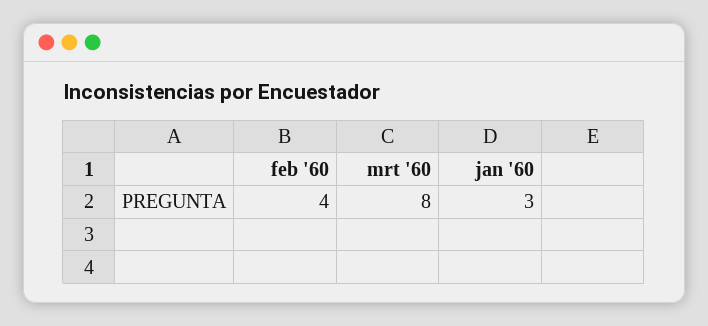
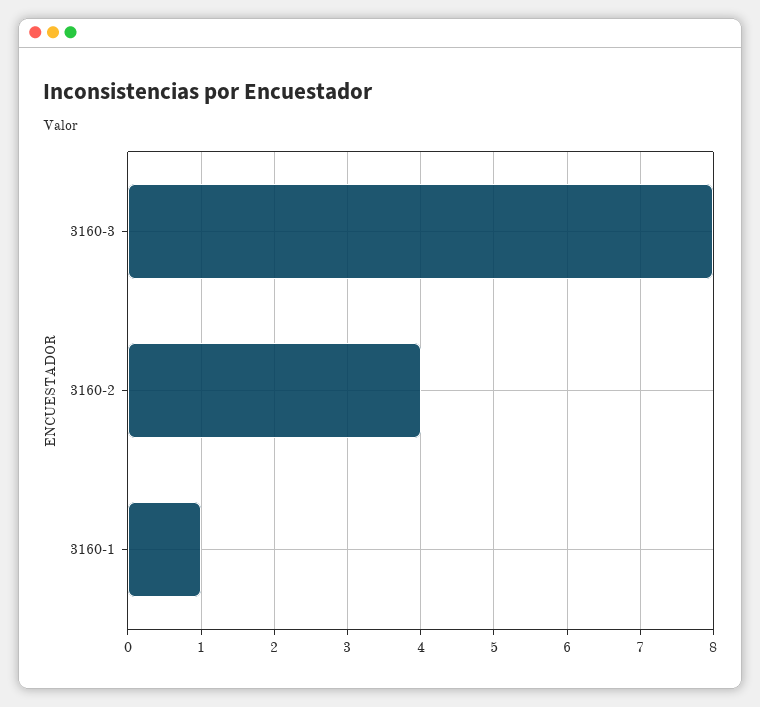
jan '60: 3 -> 1

